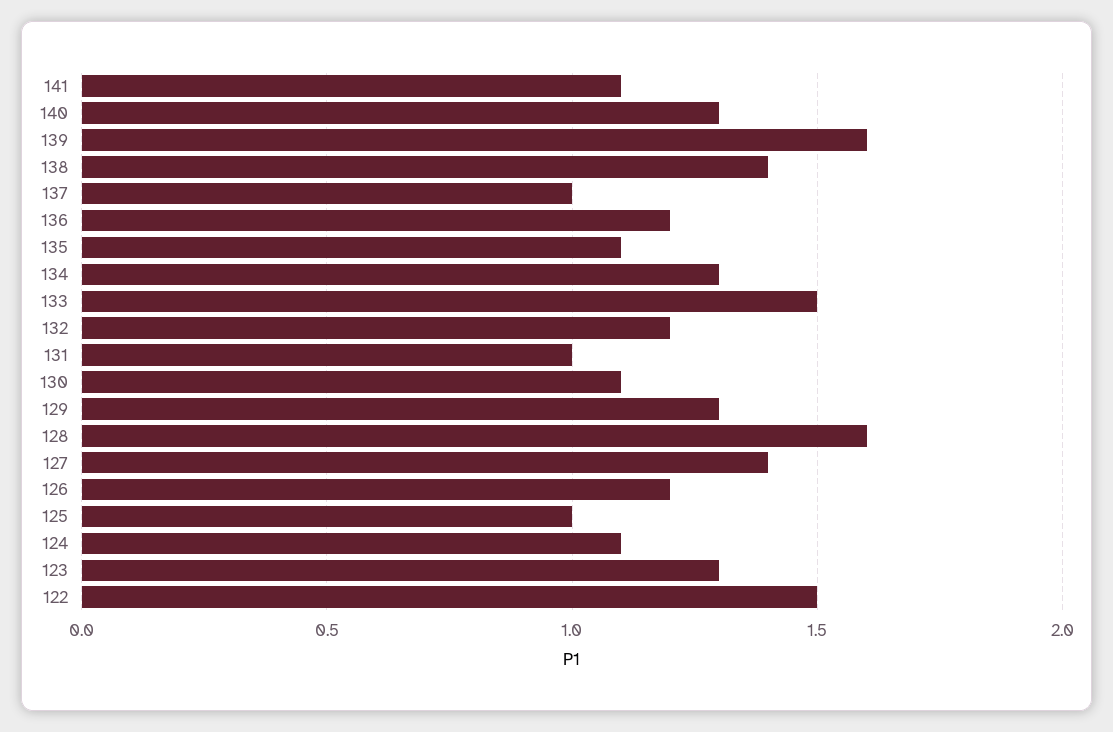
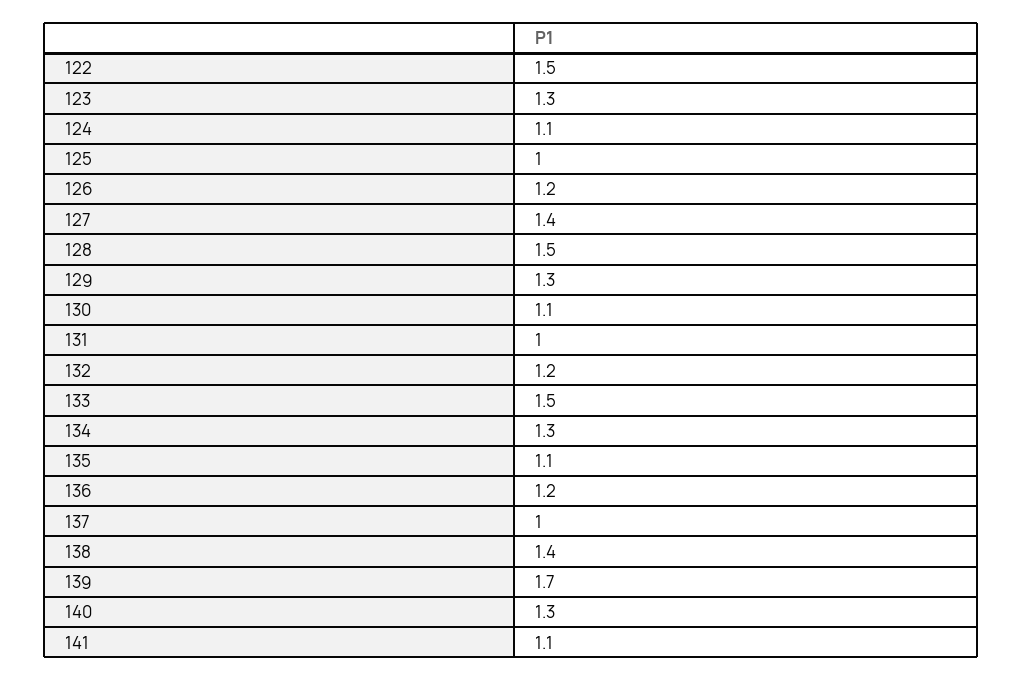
139: 1.6 -> 1.7
128: 1.6 -> 1.5

